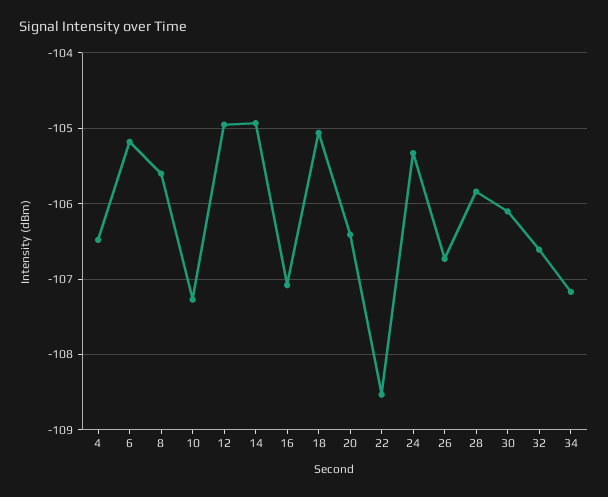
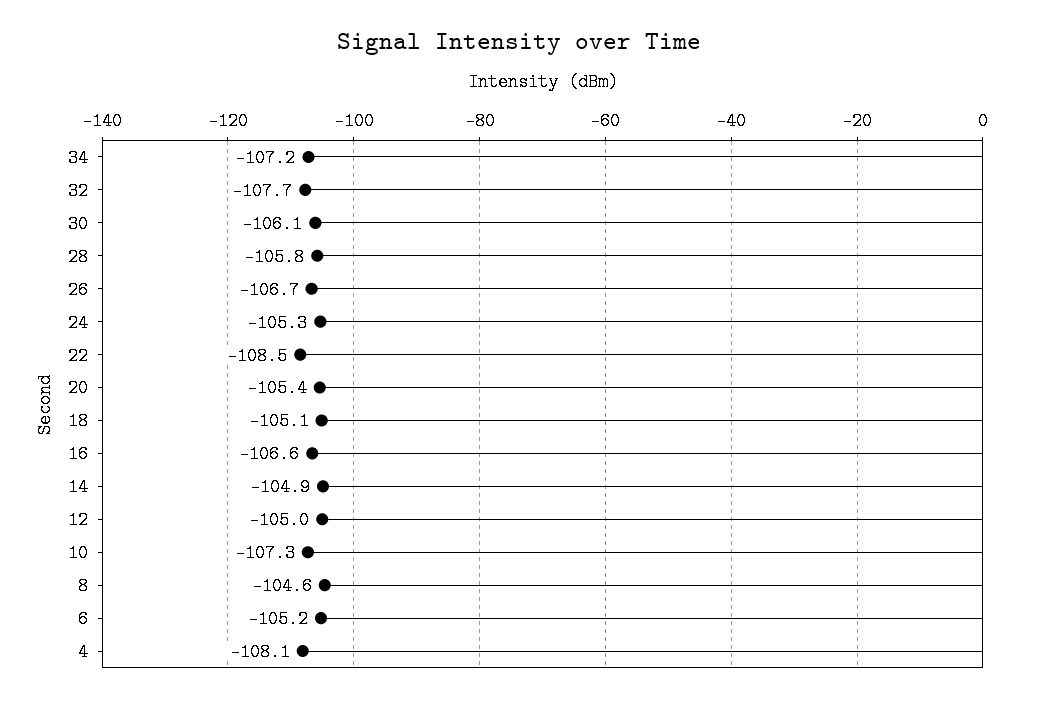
4: -106.5 -> -108.1
8: -105.6 -> -104.6
16: -107.1 -> -106.6
20: -106.4 -> -105.4
32: -106.6 -> -107.7

